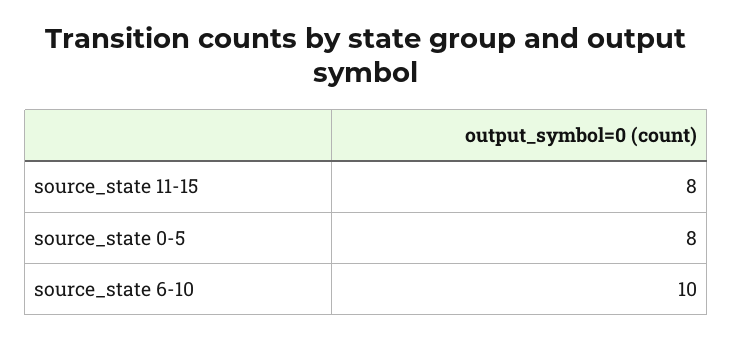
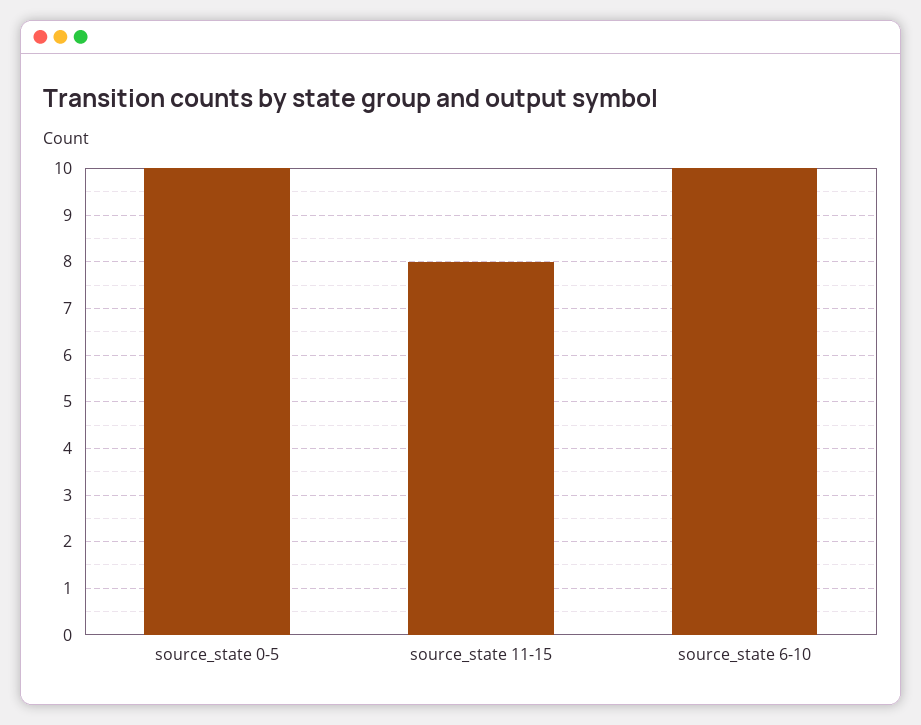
source_state 0-5: 8 -> 10

